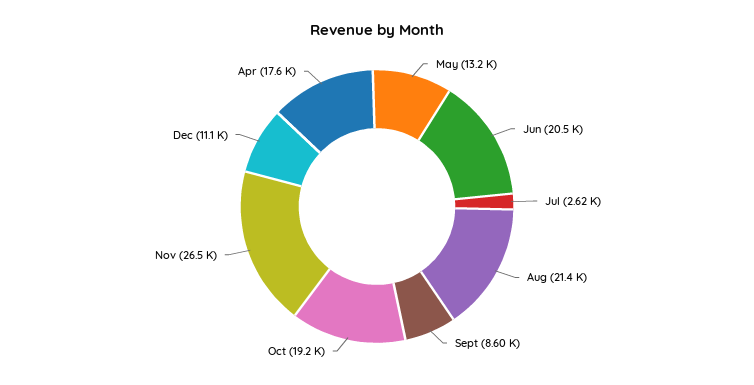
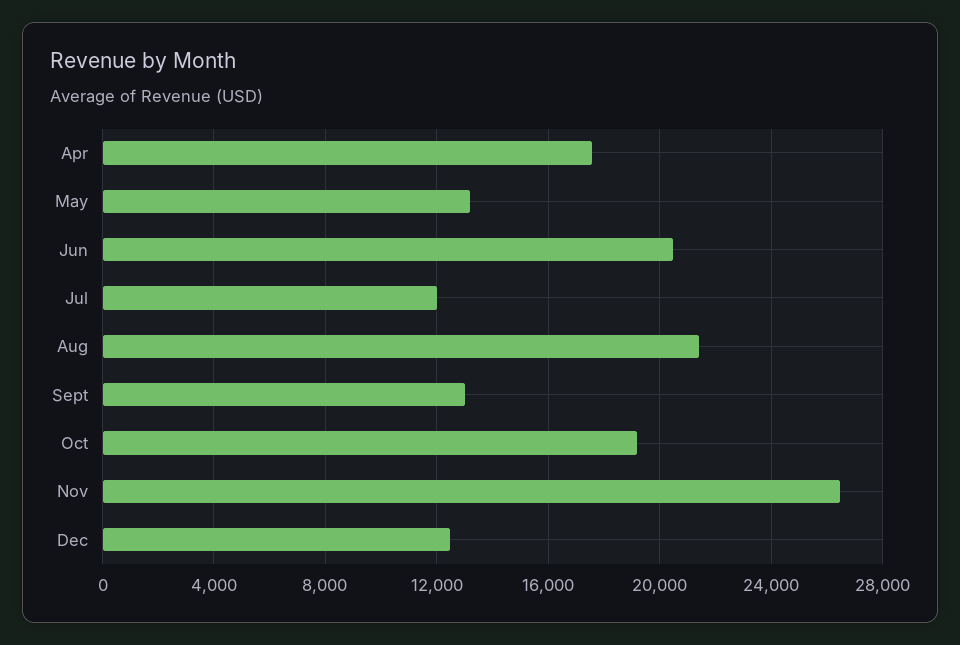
Jul: 2620 -> 12000
Sept: 8600 -> 13000
Dec: 11100 -> 12500

